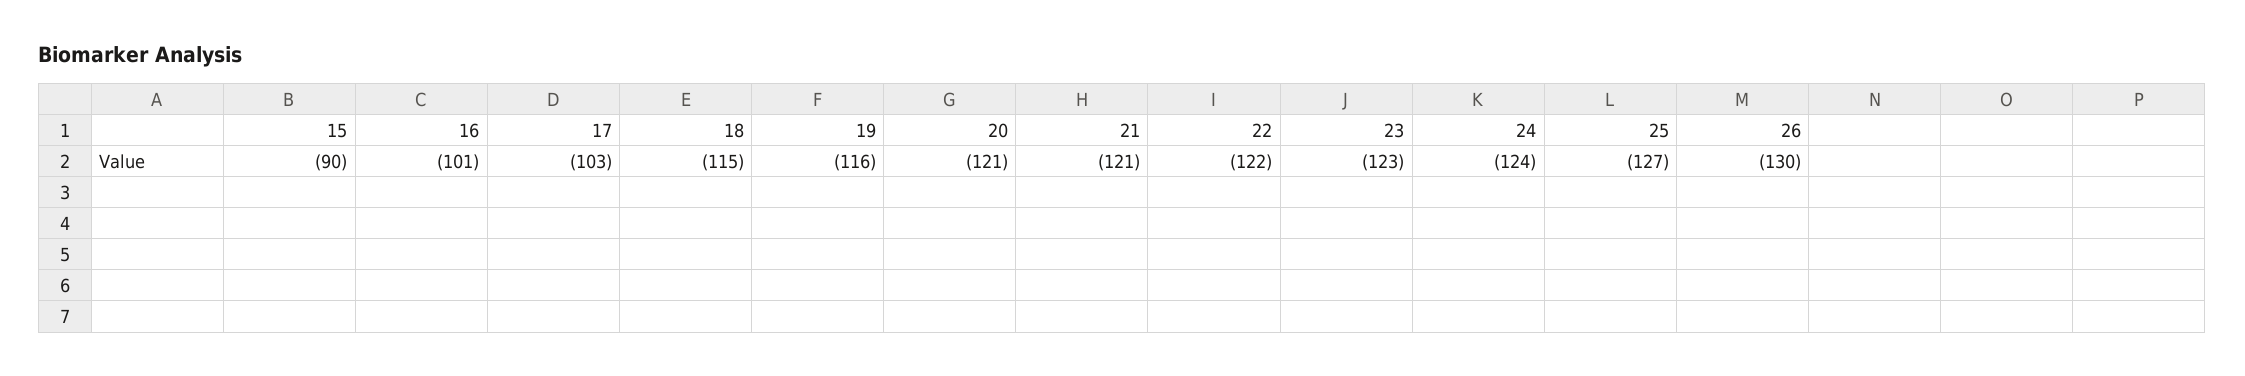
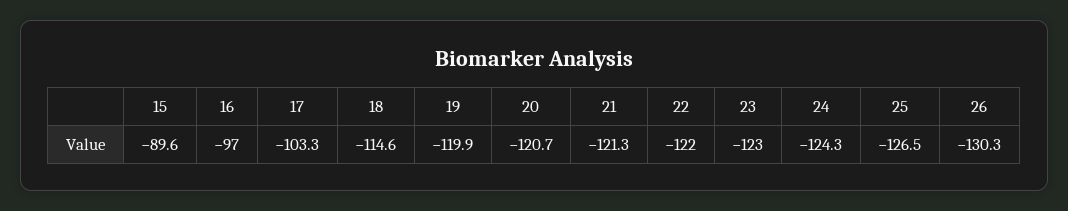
16: -101 -> -97
19: -116 -> -119.9

